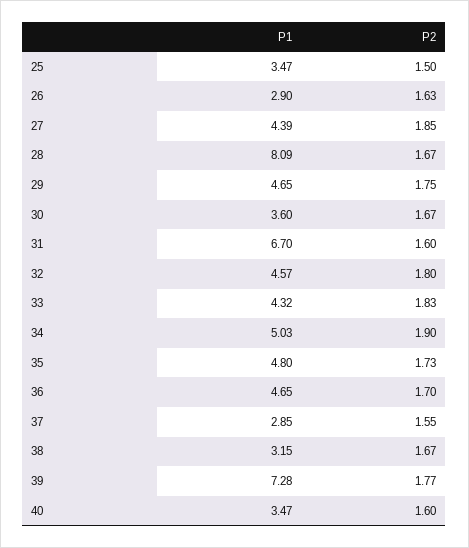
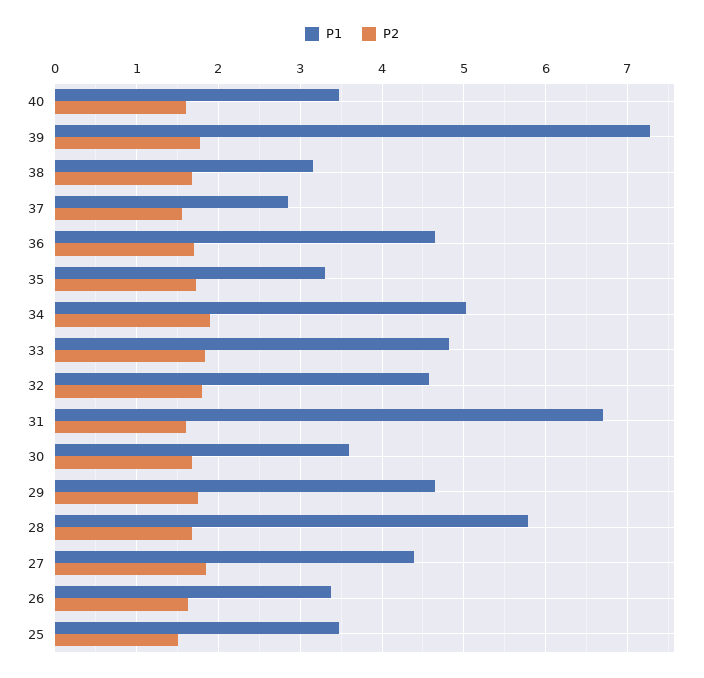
P1, 26: 2.9 -> 3.4
P1, 28: 8.09 -> 5.8
P1, 33: 4.32 -> 4.8
P1, 35: 4.8 -> 3.3

